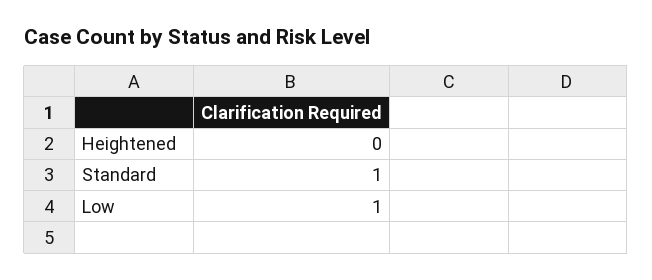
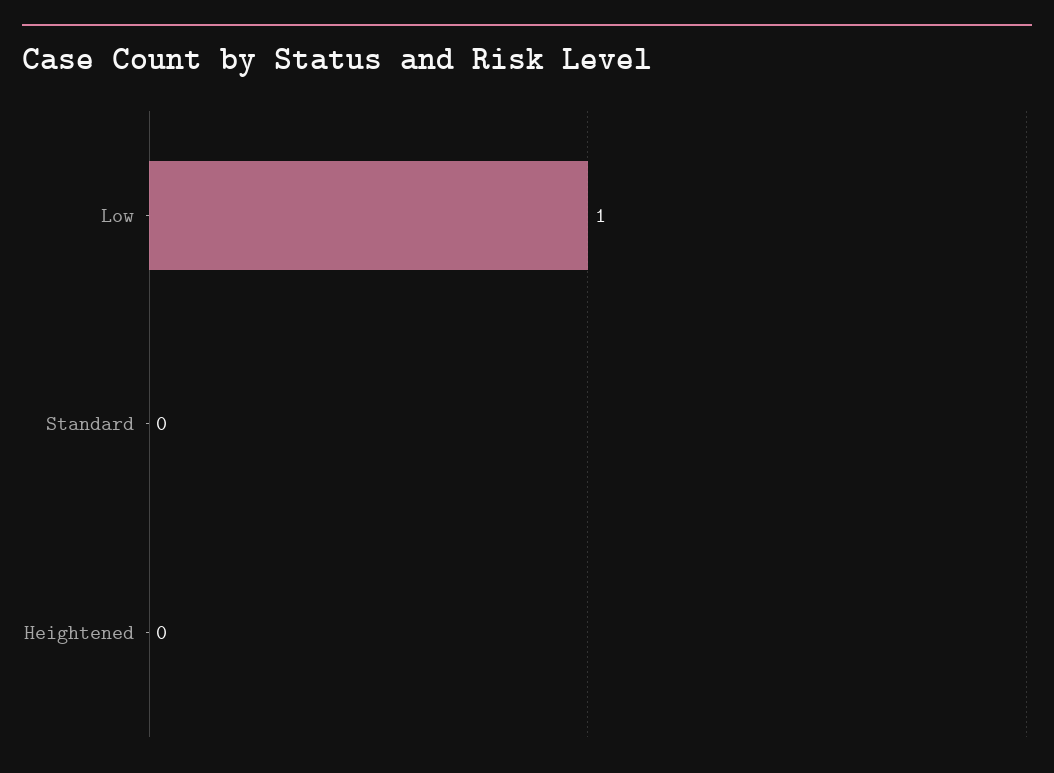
Standard: 1 -> 0

